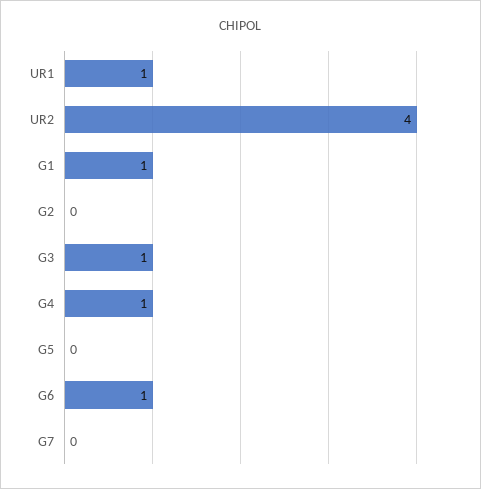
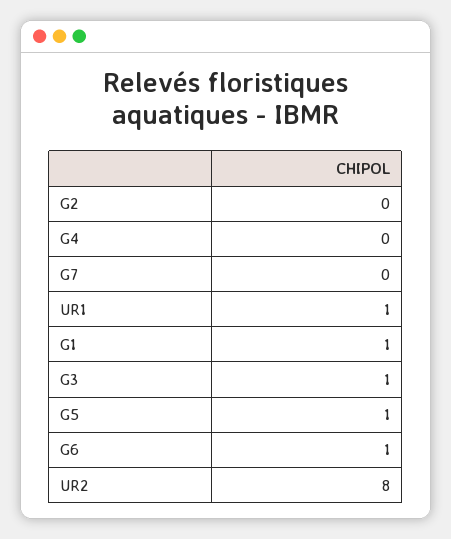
UR2: 4 -> 8
G4: 1 -> 0
G5: 0 -> 1

